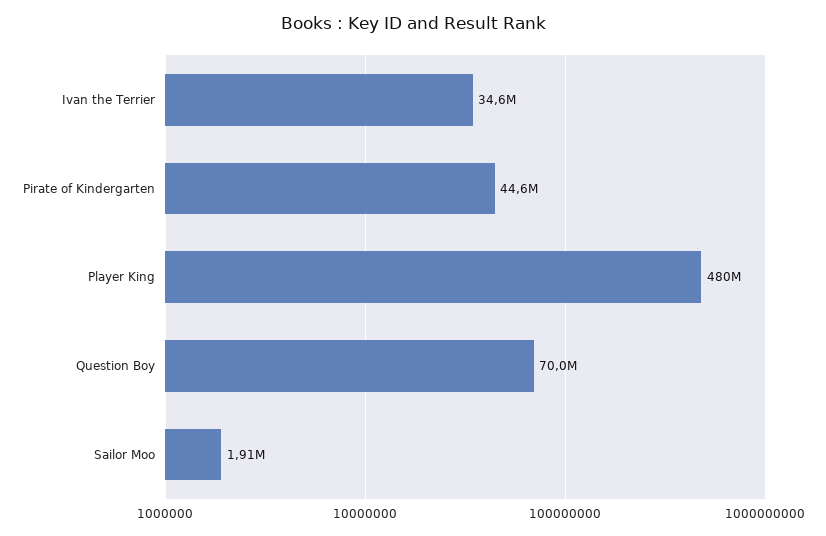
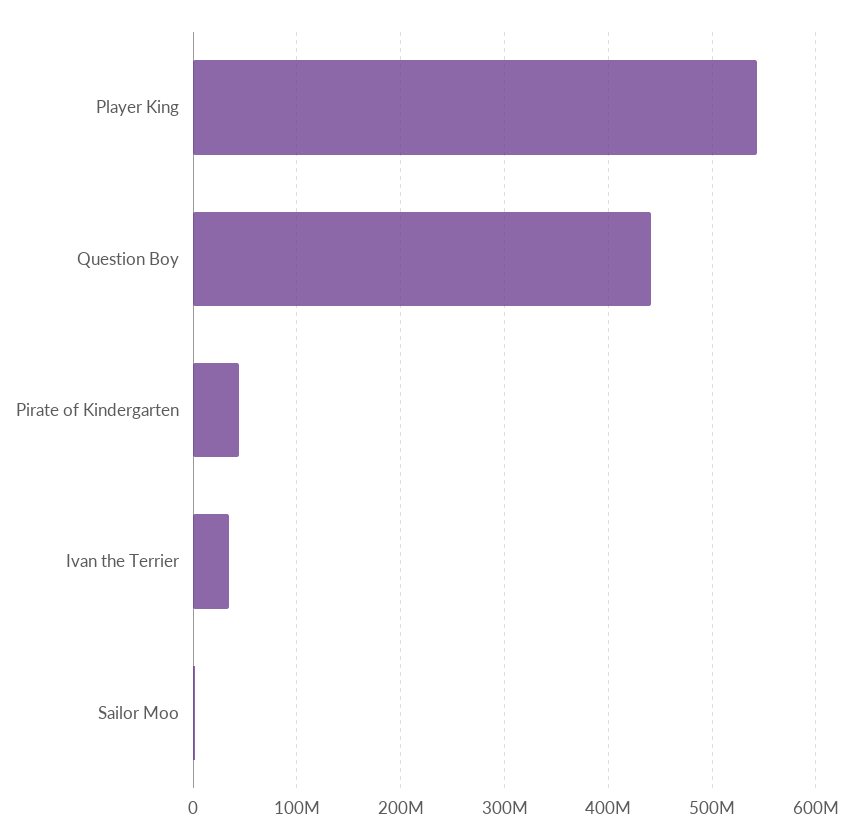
Player King: 480000000 -> 540000000
Question Boy: 70000000 -> 440000000

